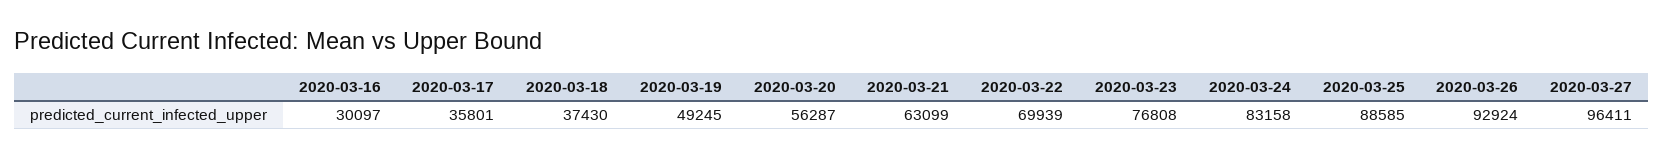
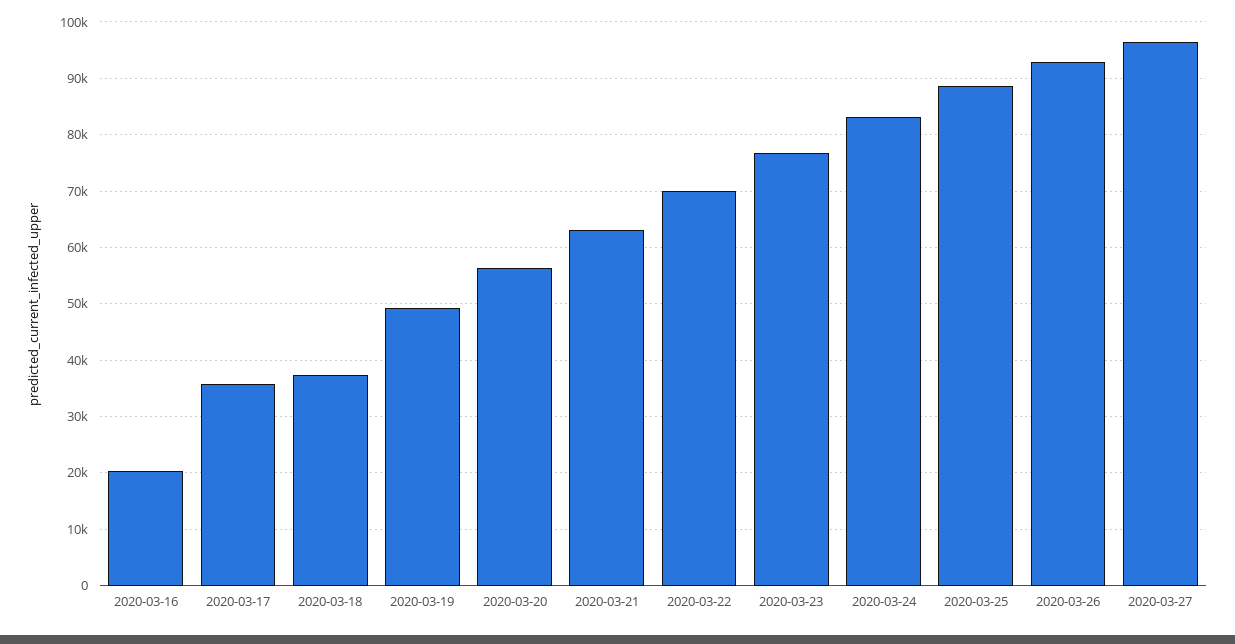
2020-03-16: 30097 -> 20000

